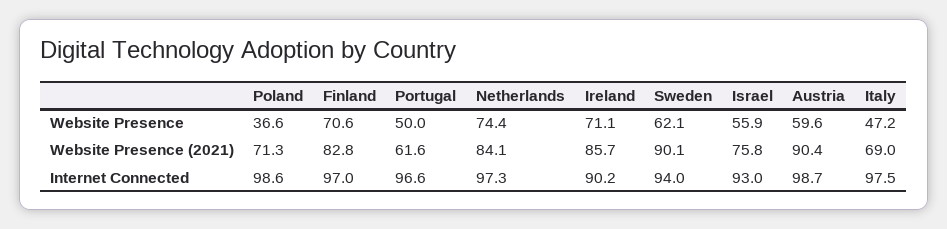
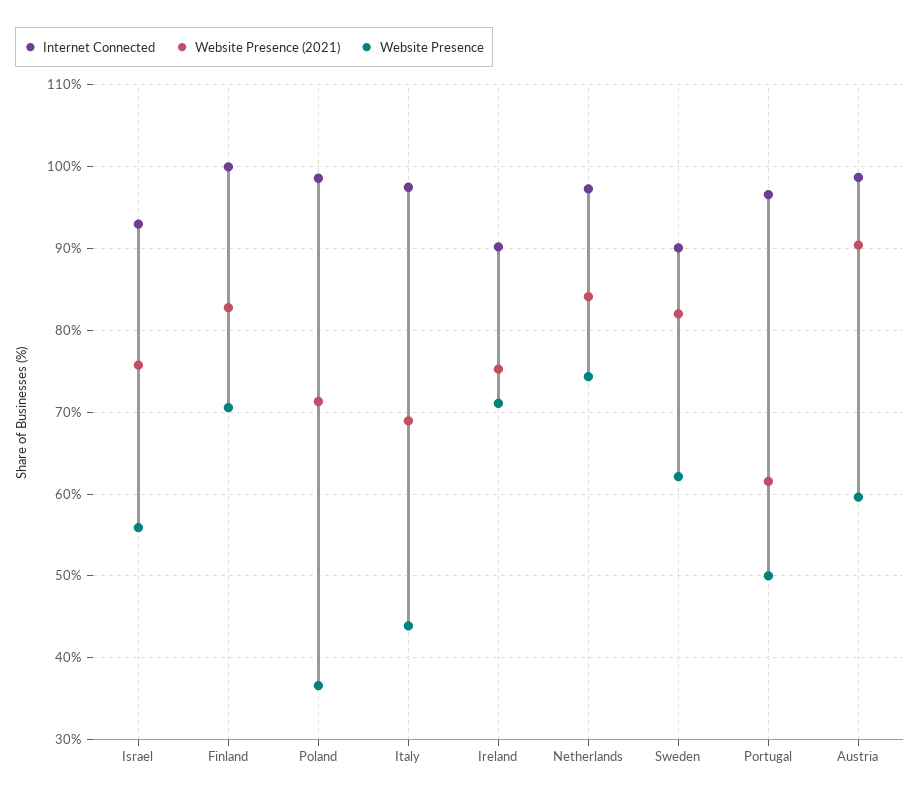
Website Presence, Italy: 47.2 -> 44
Website Presence (2021), Ireland: 85.7 -> 75
Website Presence (2021), Sweden: 90.1 -> 82
Internet Connected, Finland: 97 -> 100
Internet Connected, Sweden: 94 -> 90

